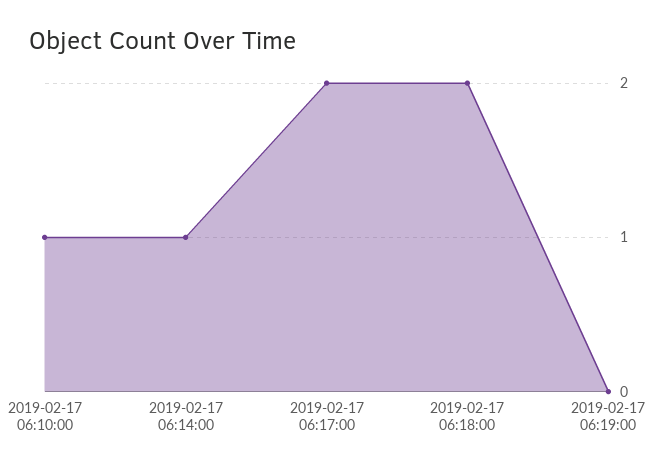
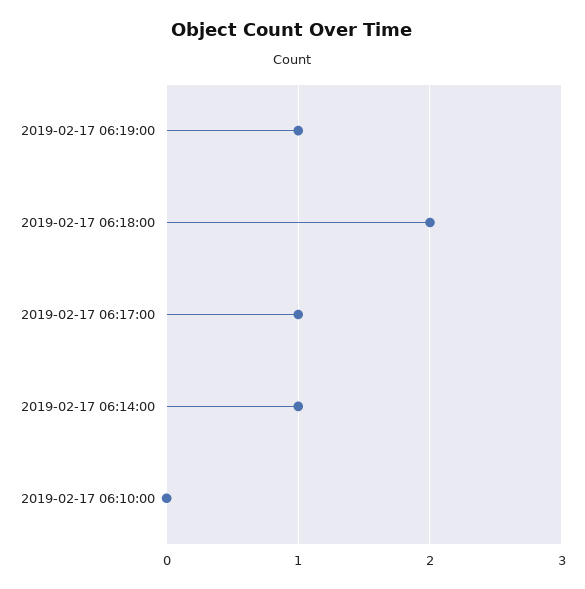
2019-02-17 06:10:00: 1 -> 0
2019-02-17 06:17:00: 2 -> 1
2019-02-17 06:19:00: 0 -> 1

